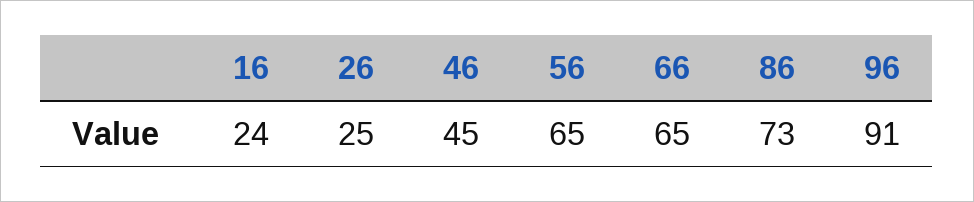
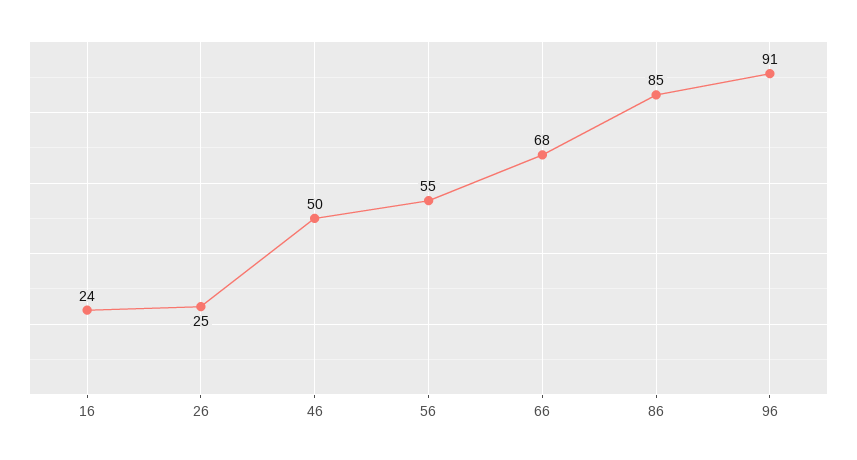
46: 45 -> 50
56: 65 -> 55
66: 65 -> 68
86: 73 -> 85

